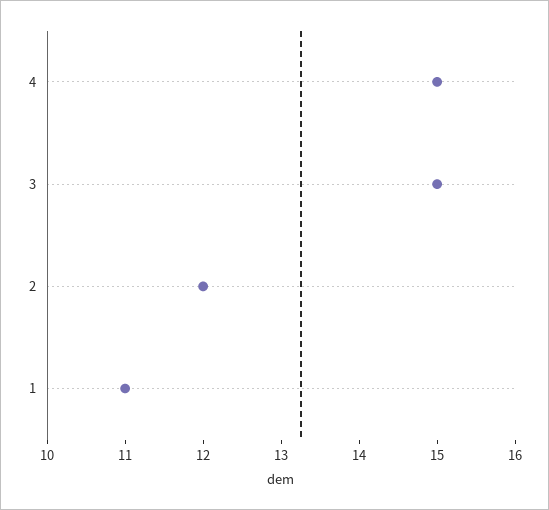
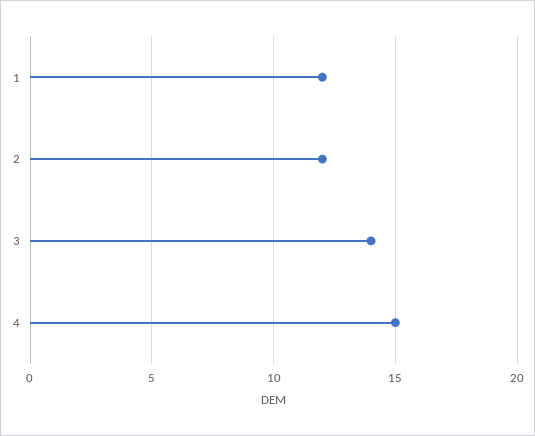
3: 15 -> 14
1: 11 -> 12

